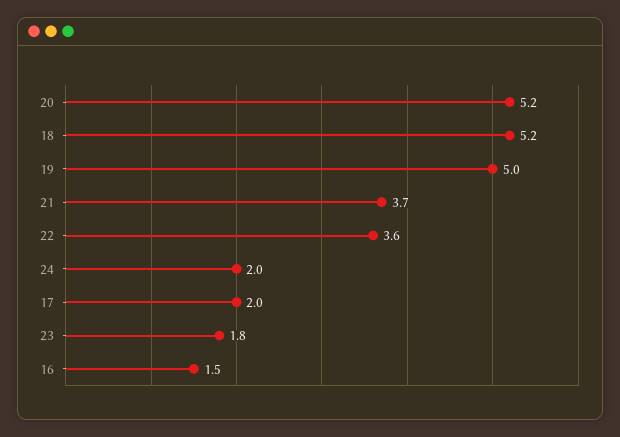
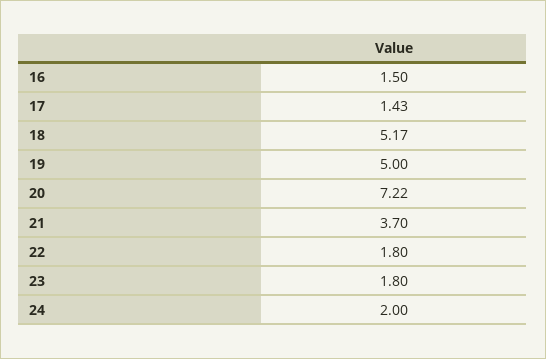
20: 5.2 -> 7.22
22: 3.6 -> 1.8
17: 2 -> 1.43

